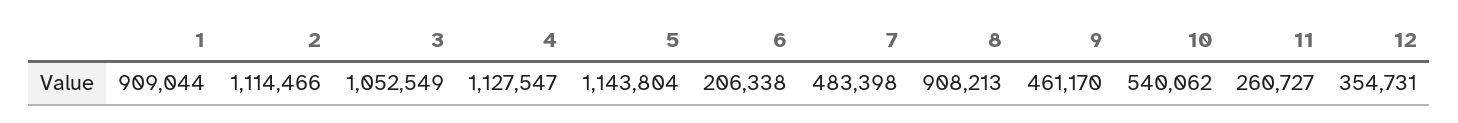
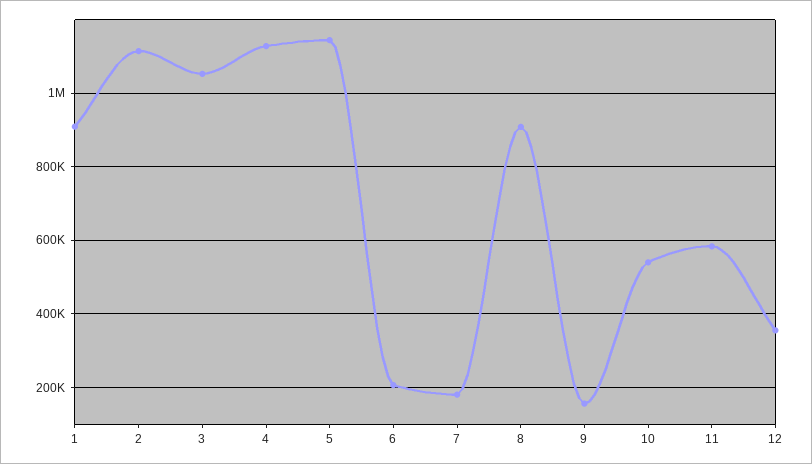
7: 483398 -> 180000
9: 461170 -> 160000
11: 260727 -> 580000

